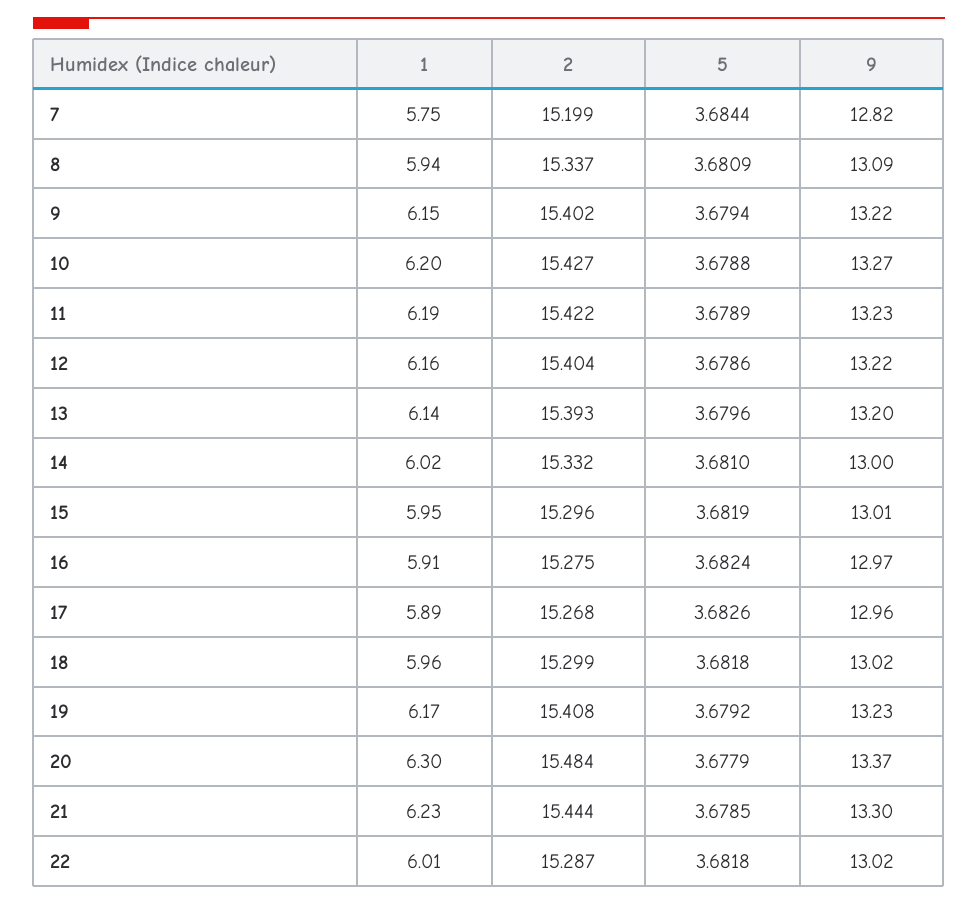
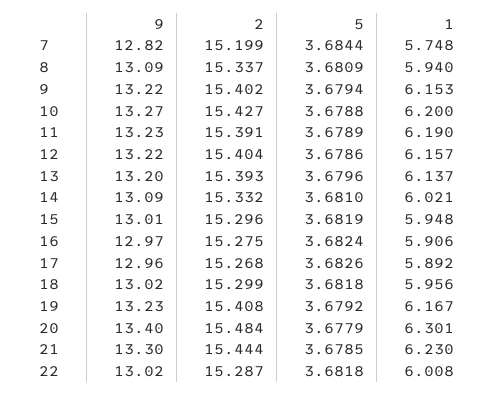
2, 11: 15.422 -> 15.391
9, 14: 13 -> 13.09
9, 20: 13.37 -> 13.4

